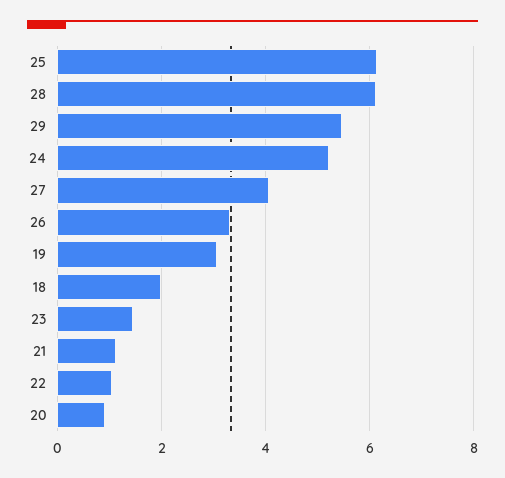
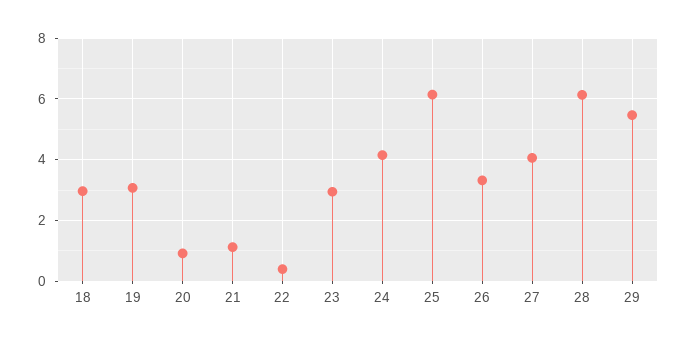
24: 5.2 -> 4.2
18: 2 -> 3
23: 1.4 -> 3
22: 1 -> 0.4

